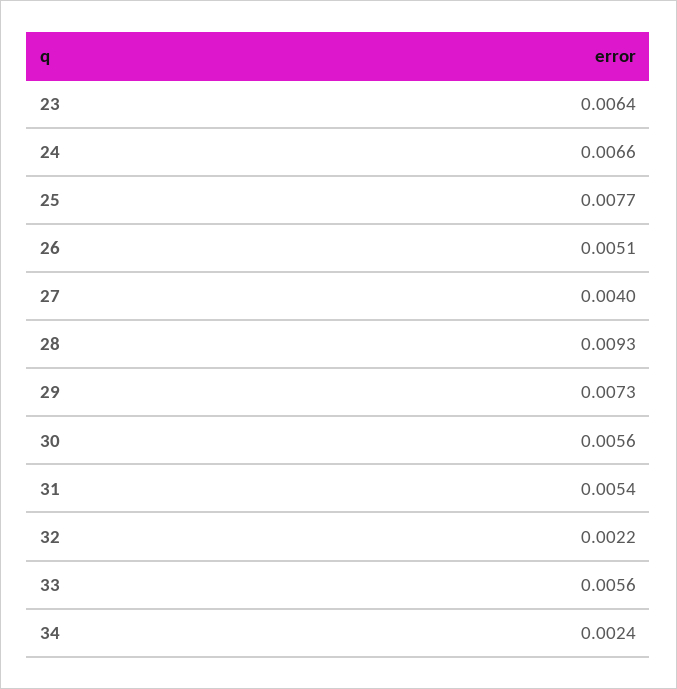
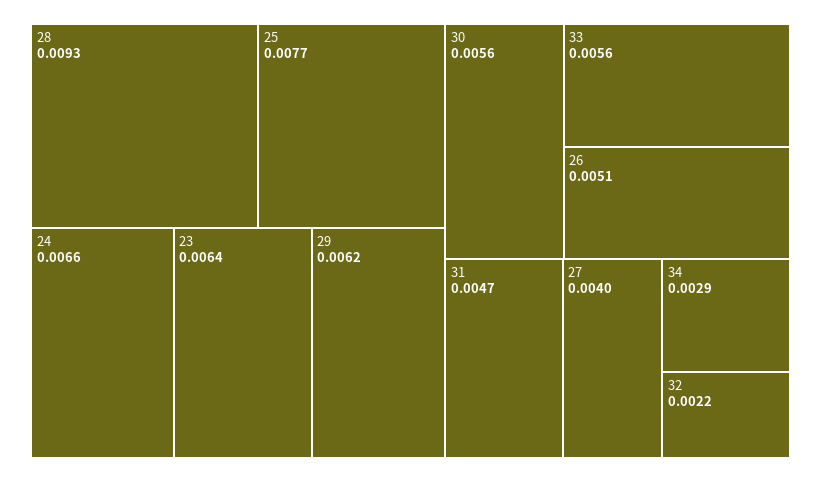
29: 0.0073 -> 0.0062
31: 0.0054 -> 0.0047
34: 0.0024 -> 0.0029

